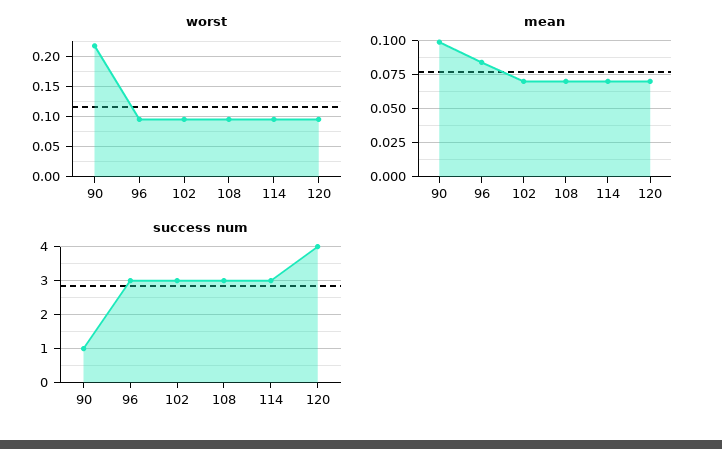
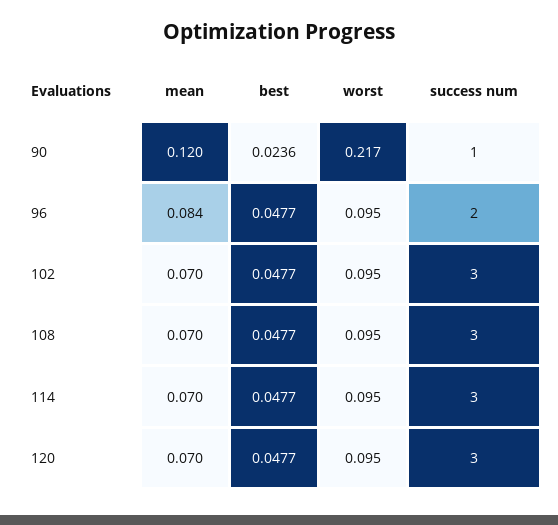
mean, 90: 0.1 -> 0.12
success num, 96: 3 -> 2
success num, 120: 4 -> 3
best, 90: none -> 0.0236
best, 96: none -> 0.0477
best, 102: none -> 0.0477
best, 108: none -> 0.0477
best, 114: none -> 0.0477
best, 120: none -> 0.0477

